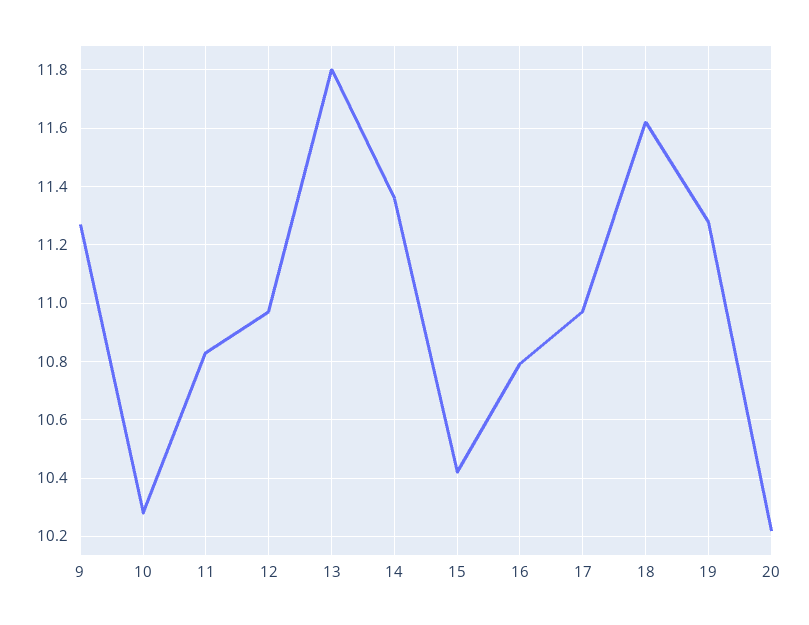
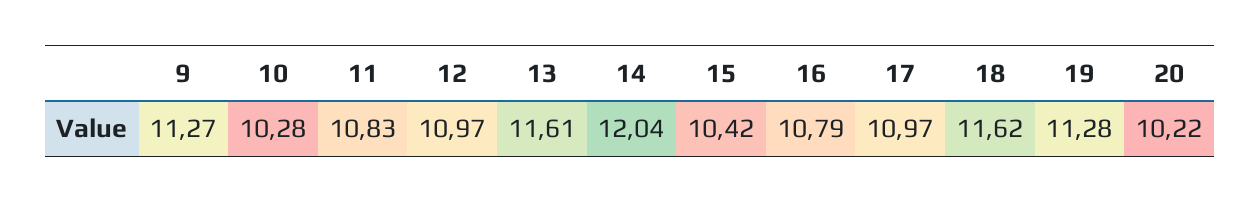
13: 11.8 -> 11.61
14: 11.35 -> 12.04

